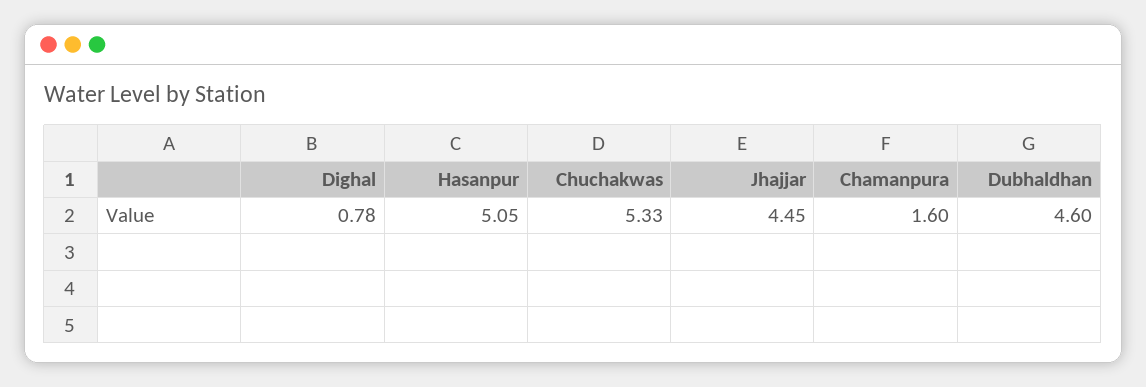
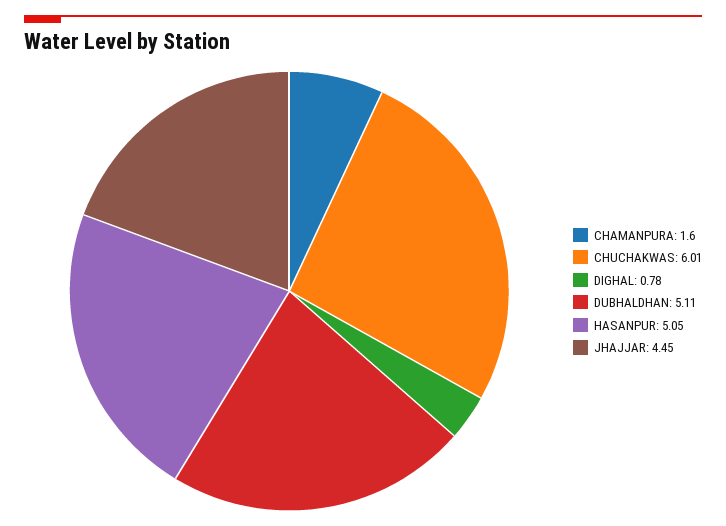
Chuchakwas: 5.33 -> 6.01
Dubhaldhan: 4.6 -> 5.11

